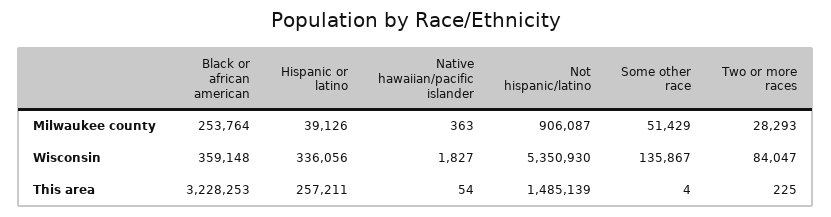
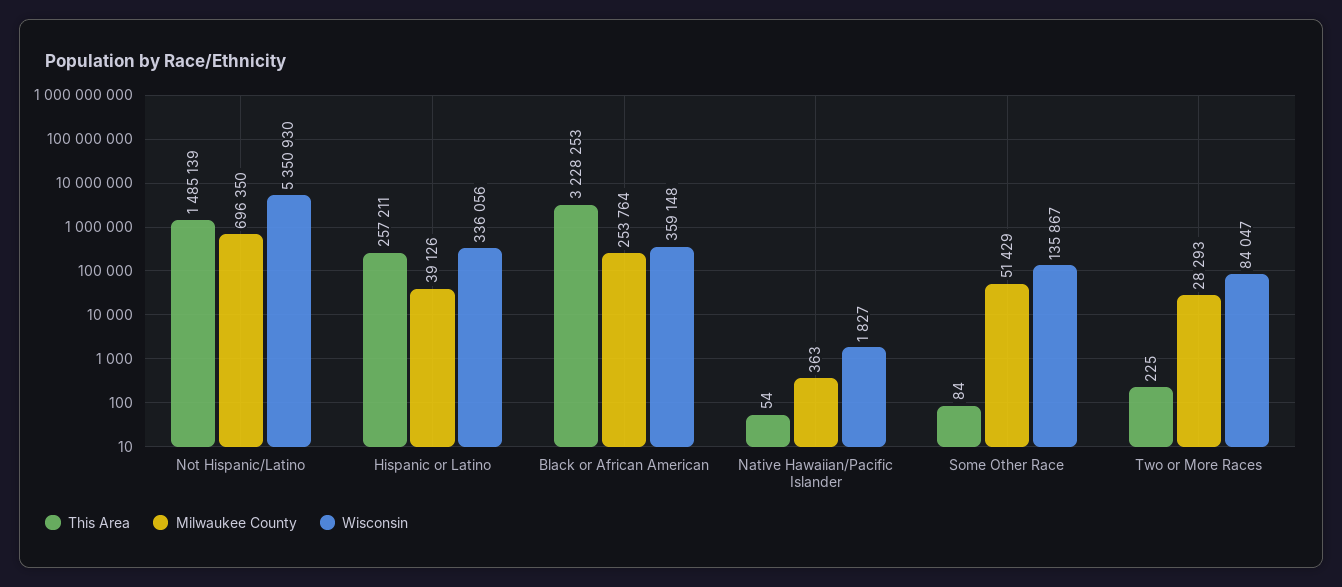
Milwaukee county, Not hispanic/latino: 906087 -> 696350
This area, Some other race: 4 -> 84

